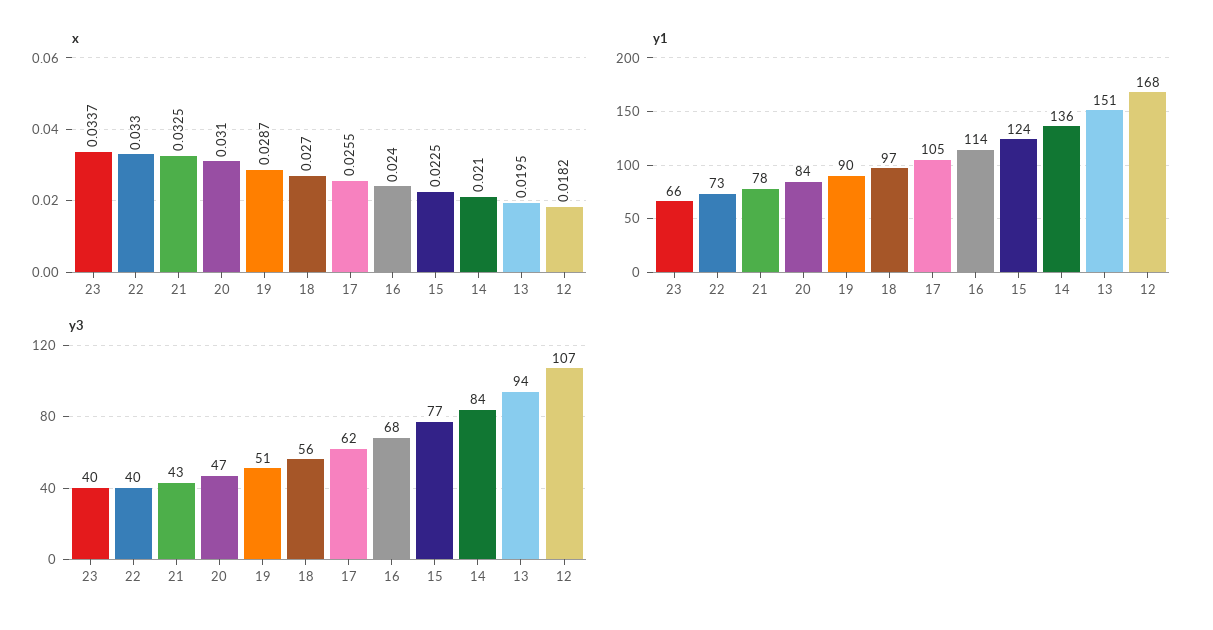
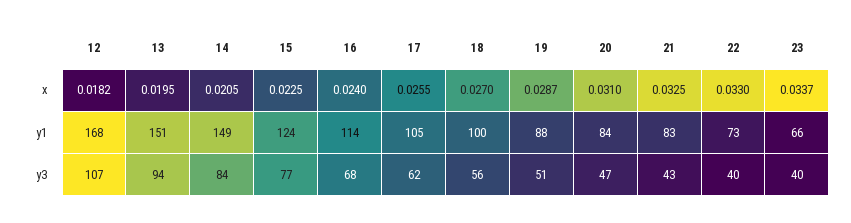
x, 14: 0.021 -> 0.0205
y1, 21: 78 -> 83
y1, 19: 90 -> 88
y1, 18: 97 -> 100
y1, 14: 136 -> 149

